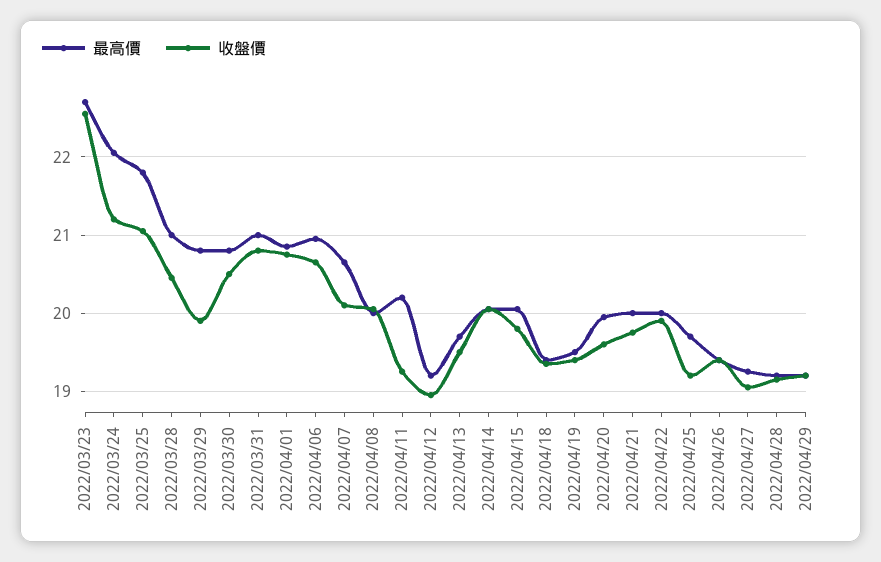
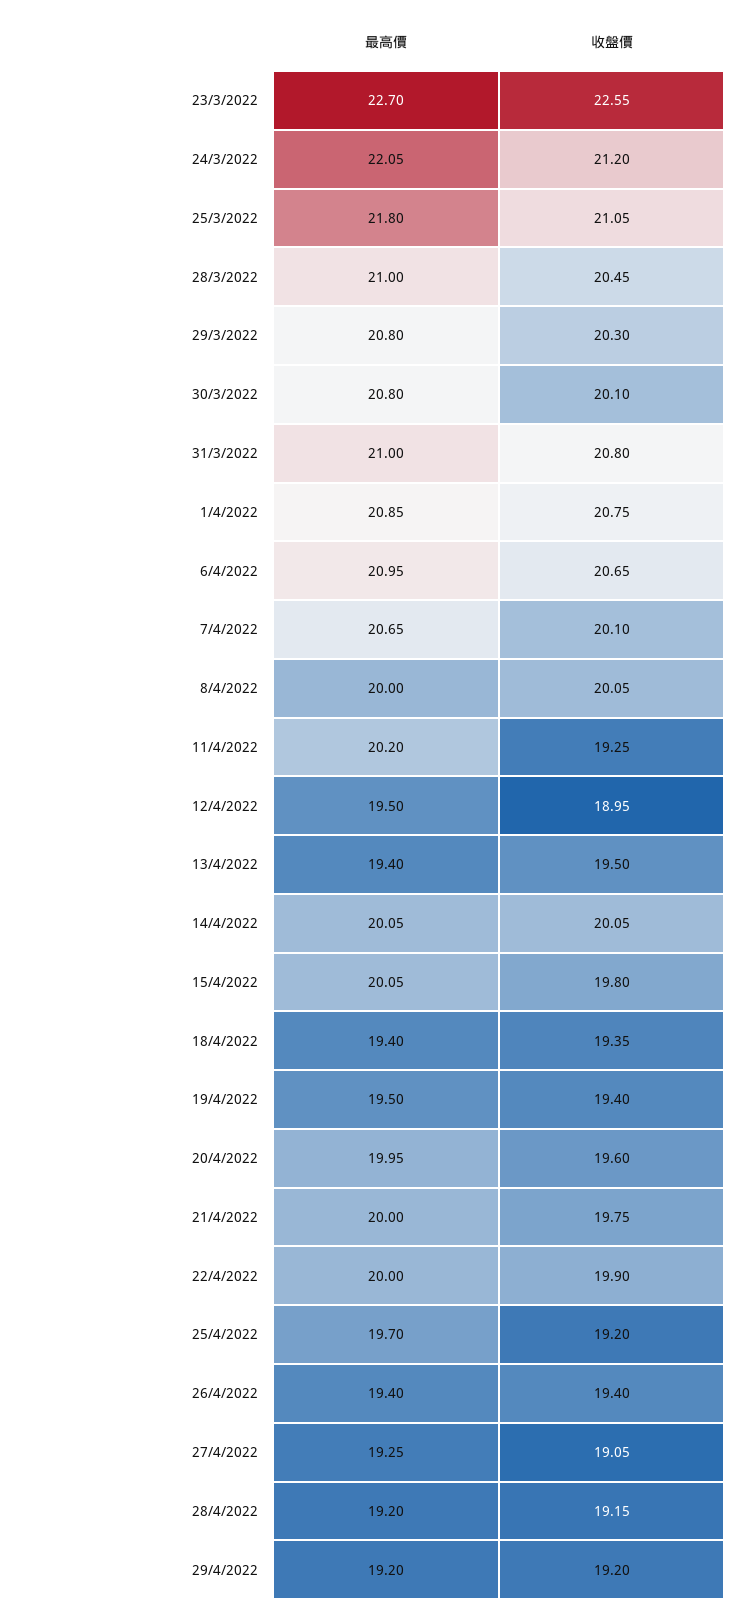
收盤價, 2022/03/29: 19.9 -> 20.3
收盤價, 2022/03/30: 20.5 -> 20.1
最高價, 2022/04/12: 19.2 -> 19.5
最高價, 2022/04/13: 19.7 -> 19.4

